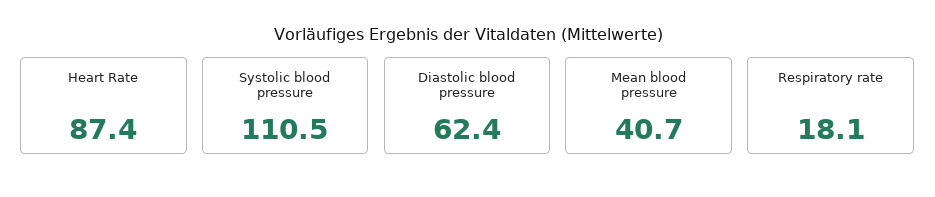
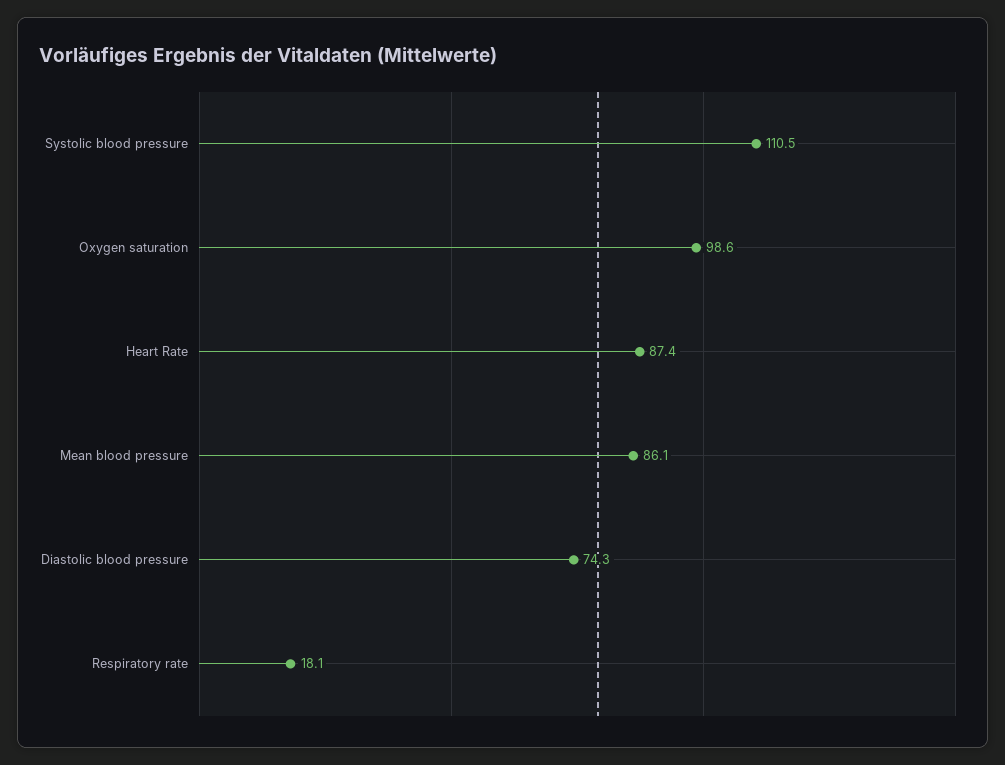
Diastolic blood pressure: 62.4 -> 74.3
Mean blood pressure: 40.7 -> 86.1
Oxygen saturation: none -> 98.6

